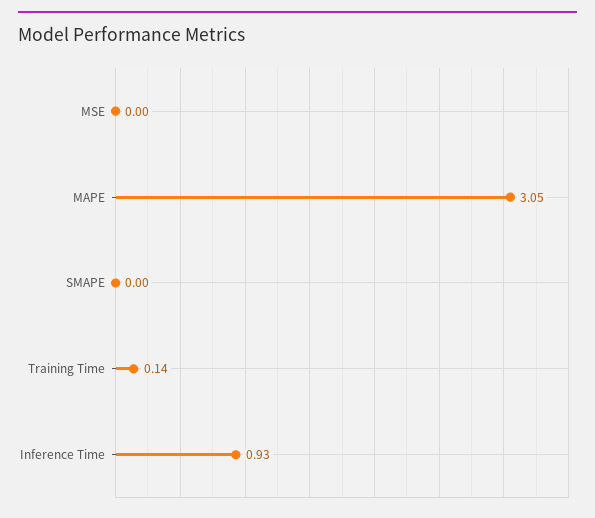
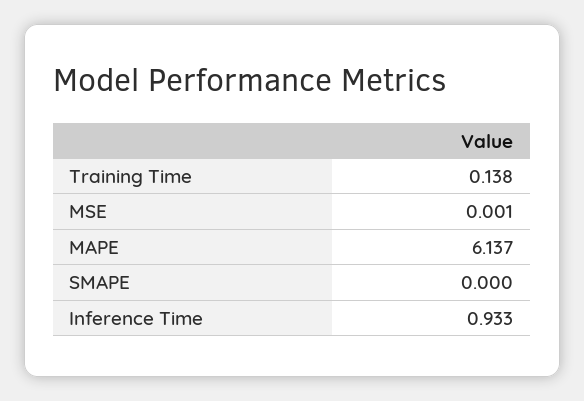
MAPE: 3.05 -> 6.137

